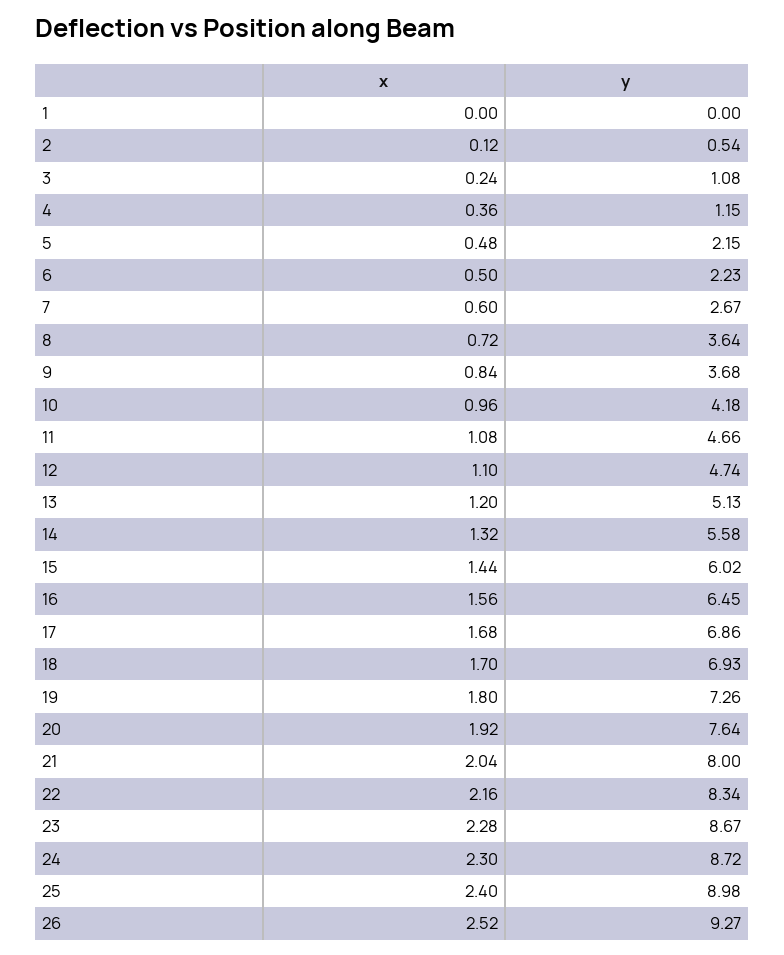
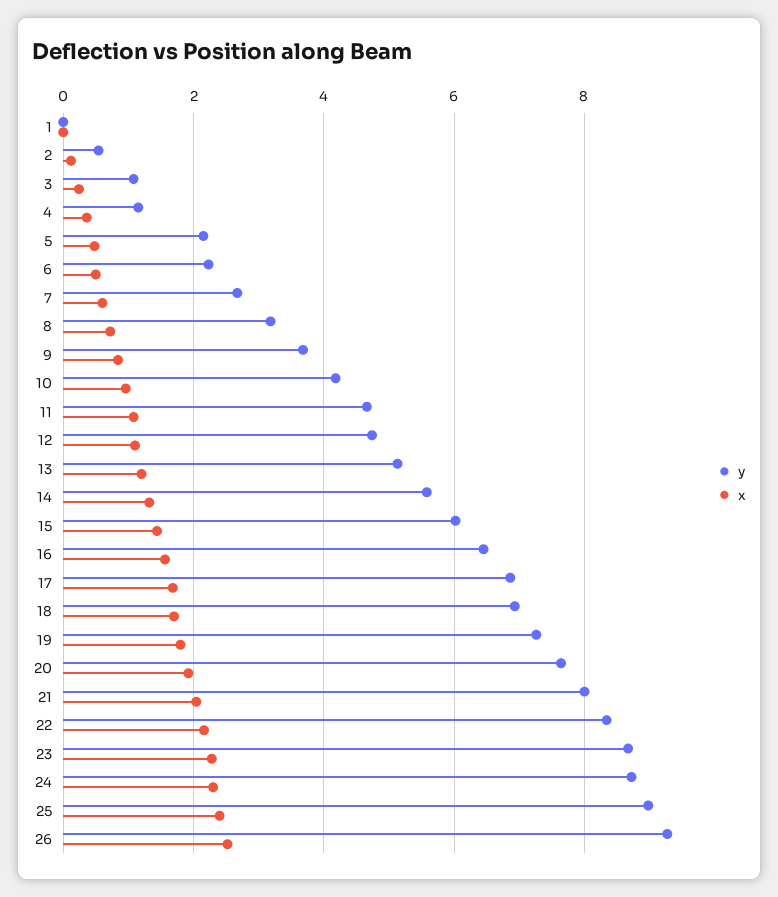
y, 8: 3.64 -> 3.2

